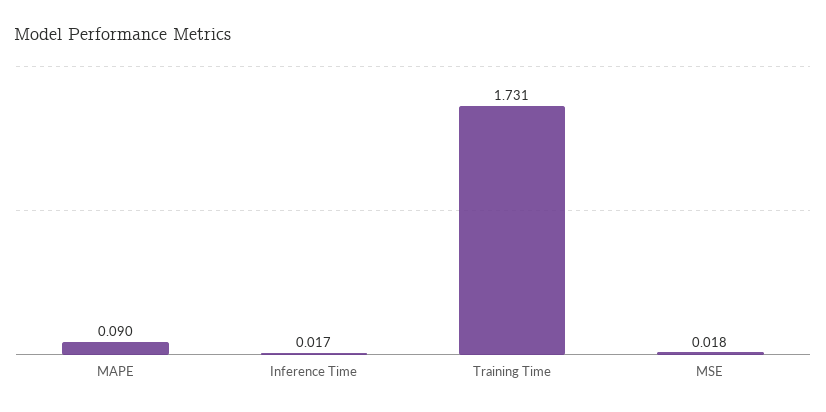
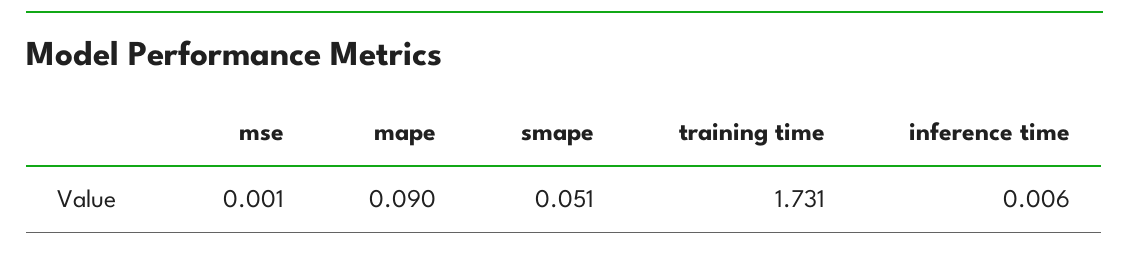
Inference Time: 0.017 -> 0.006
MSE: 0.018 -> 0.001
smape: none -> 0.051

